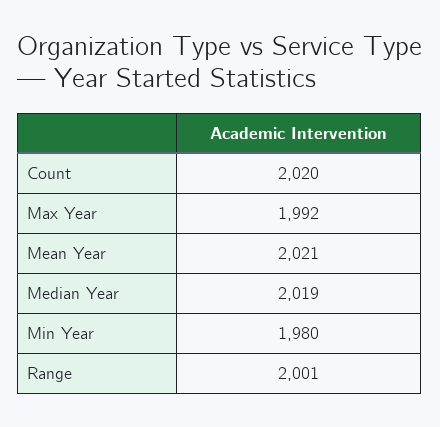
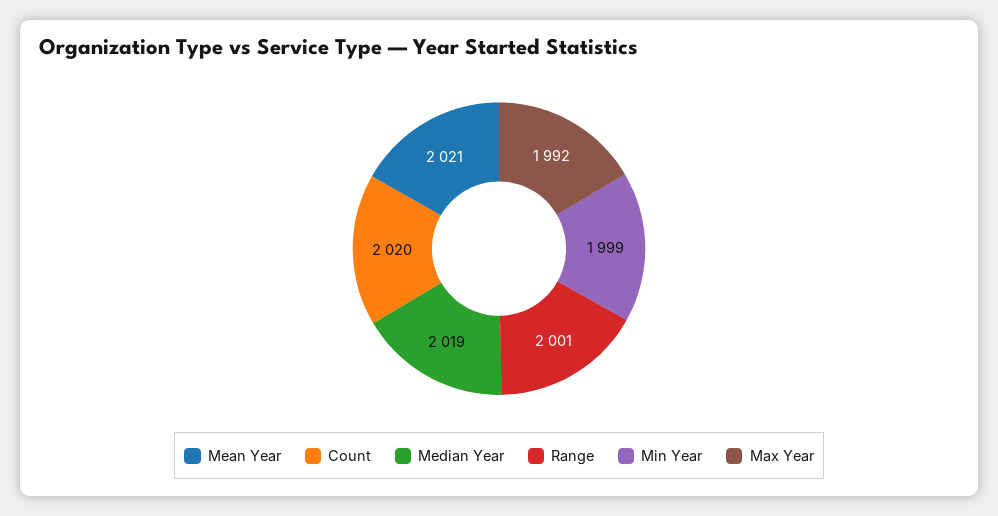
Min Year: 1980 -> 1999

